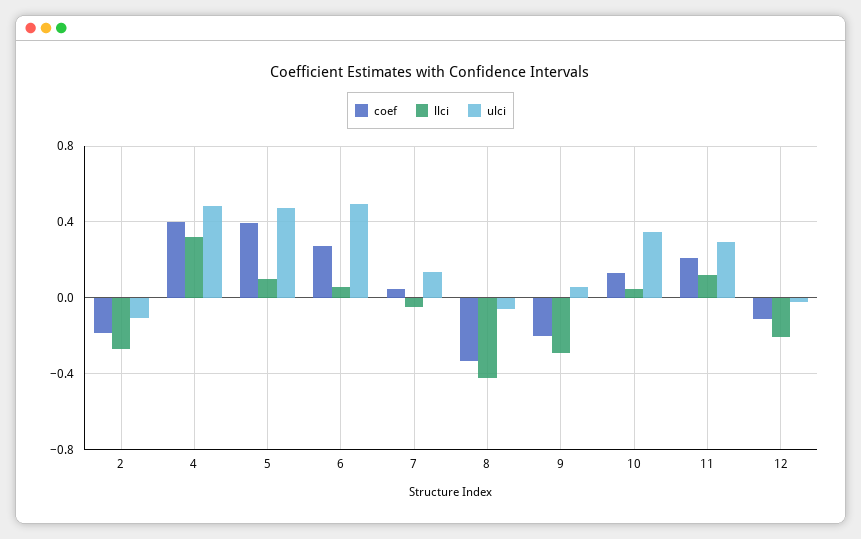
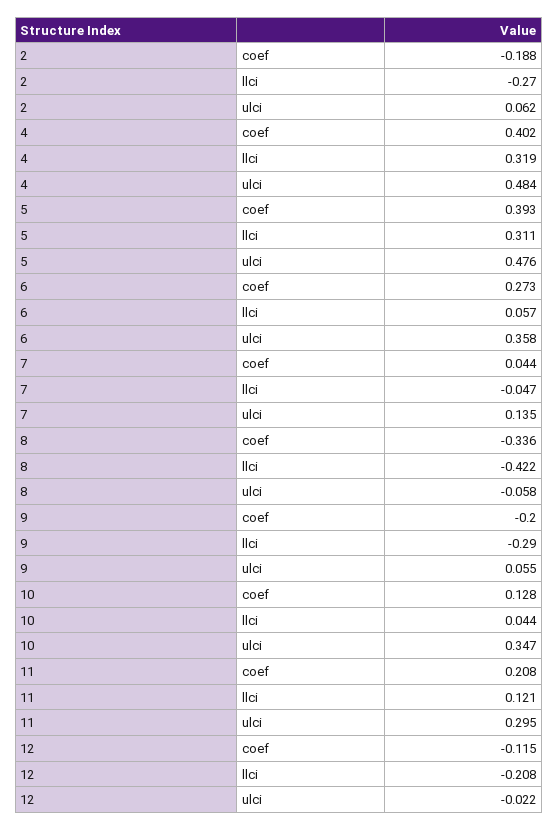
ulci, 2: -0.1 -> 0.062
llci, 5: 0.1 -> 0.311
ulci, 6: 0.5 -> 0.358

